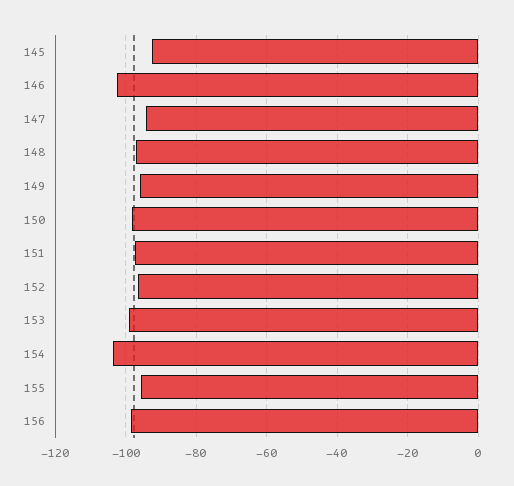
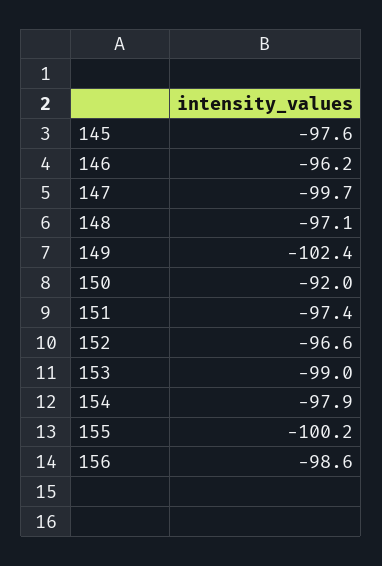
145: -92 -> -97.6
146: -102 -> -96.2
147: -94 -> -99.7
149: -96 -> -102.4
150: -98 -> -92
154: -104 -> -97.9
155: -96 -> -100.2

